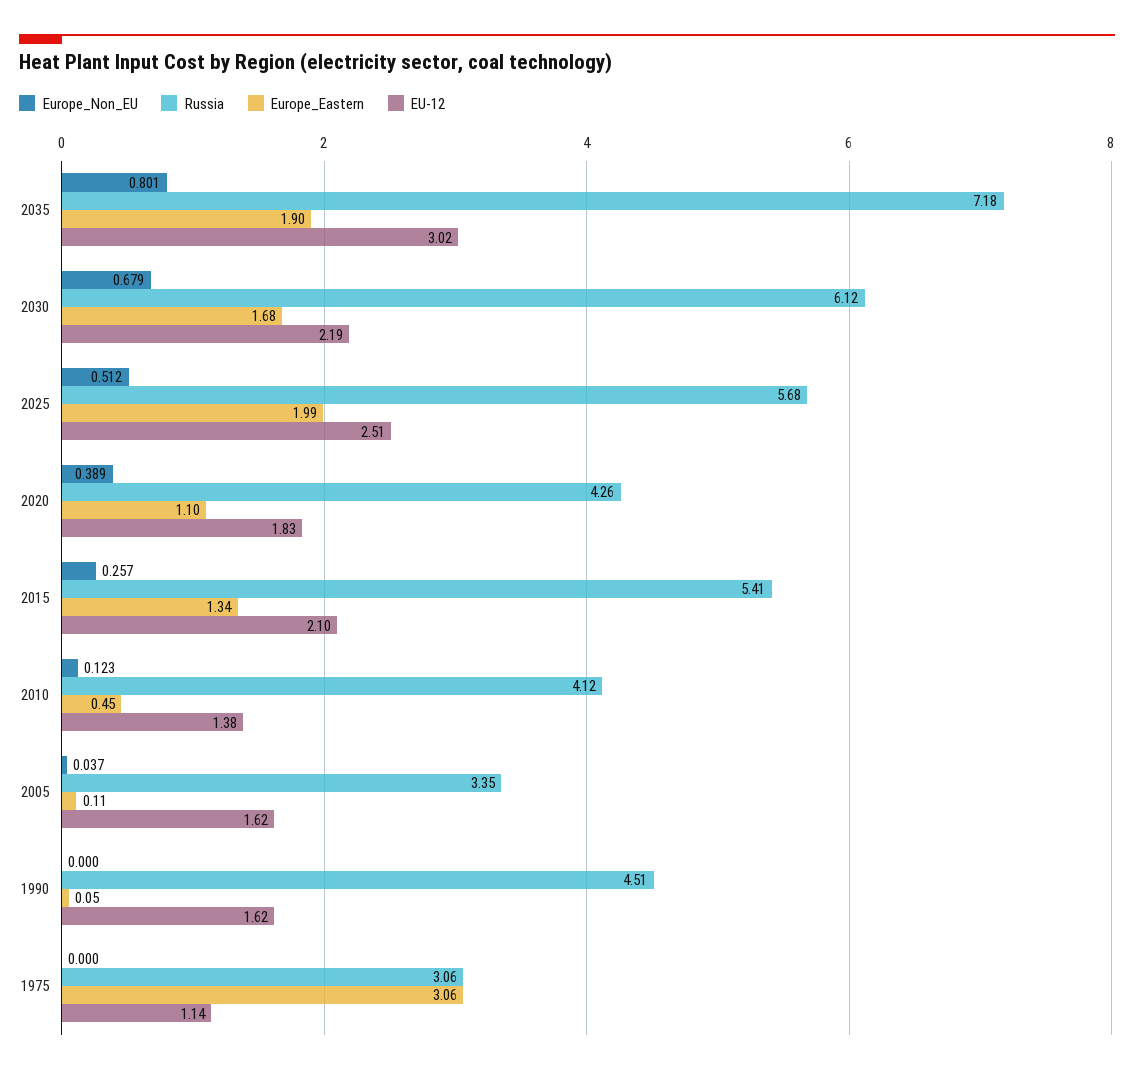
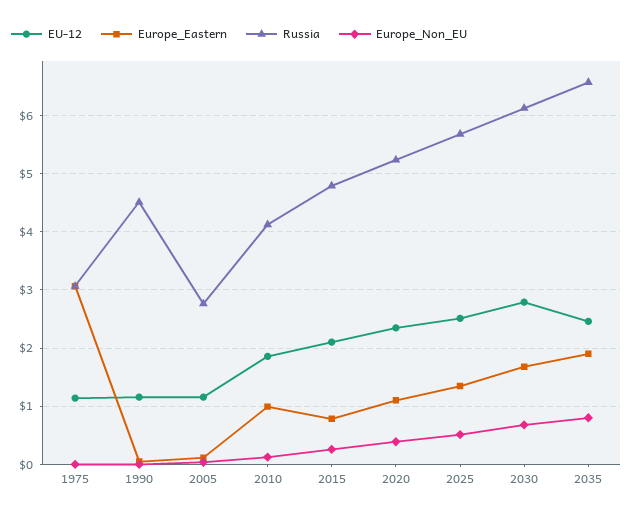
Russia, 2035: 7.18 -> 6.6
EU-12, 2035: 3.02 -> 2.4
EU-12, 2030: 2.19 -> 2.8
Europe_Eastern, 2025: 1.99 -> 1.4
Russia, 2020: 4.26 -> 5.2
EU-12, 2020: 1.83 -> 2.4
Russia, 2015: 5.41 -> 4.8
Europe_Eastern, 2015: 1.34 -> 0.8
Europe_Eastern, 2010: 0.45 -> 1
EU-12, 2010: 1.38 -> 1.8
Russia, 2005: 3.35 -> 2.8
EU-12, 2005: 1.62 -> 1.2
EU-12, 1990: 1.62 -> 1.2

